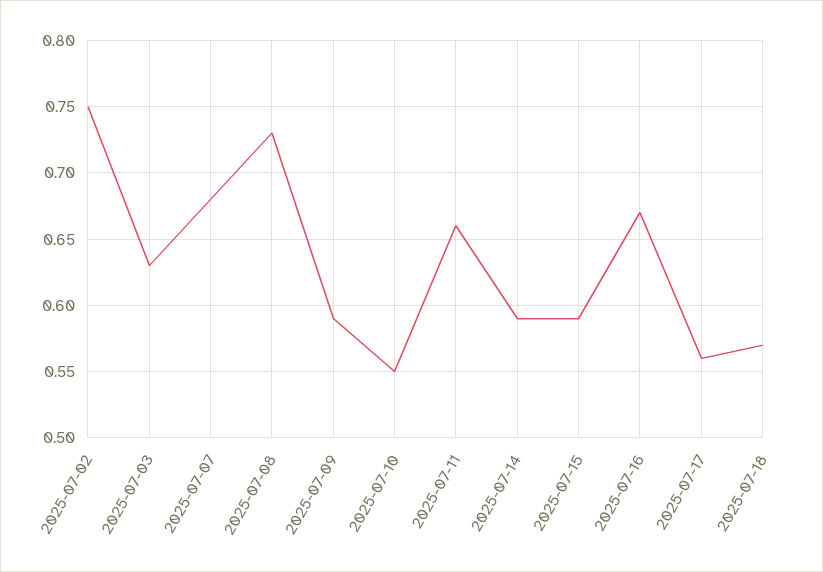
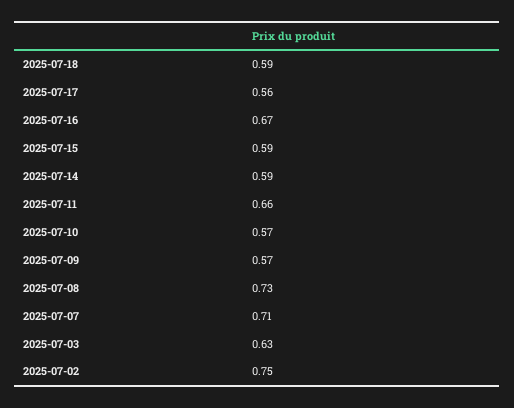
2025-07-07: 0.68 -> 0.71
2025-07-09: 0.59 -> 0.57
2025-07-10: 0.55 -> 0.57
2025-07-18: 0.57 -> 0.59

